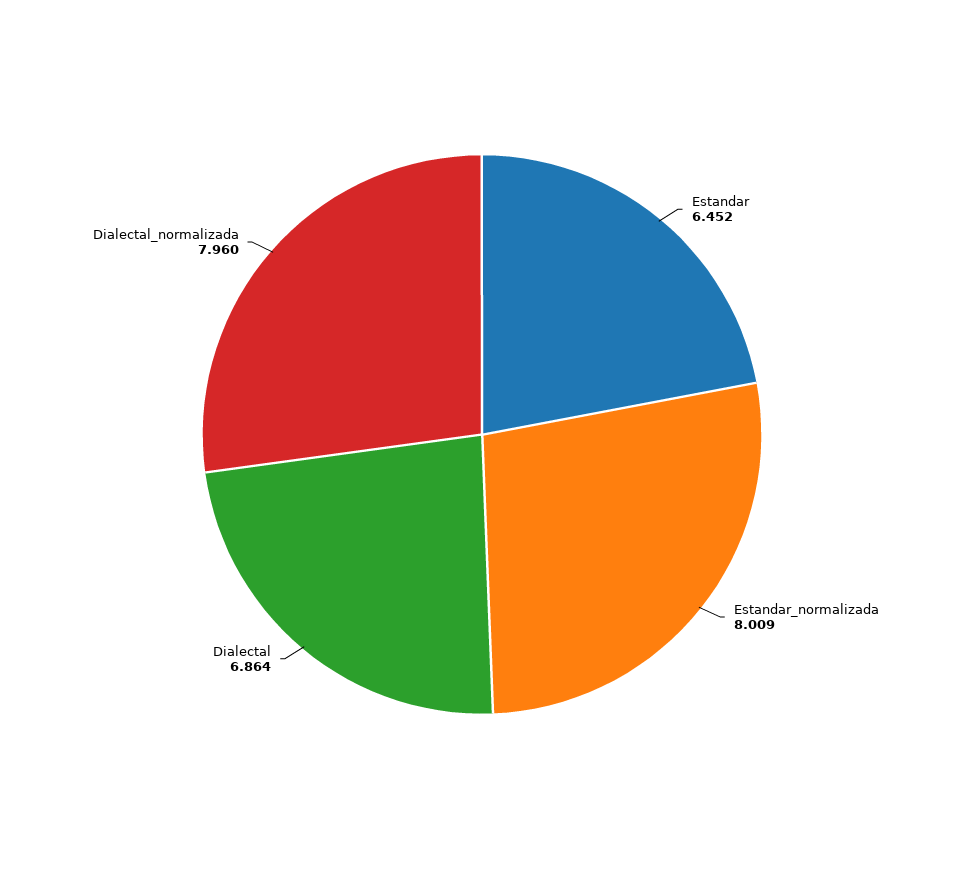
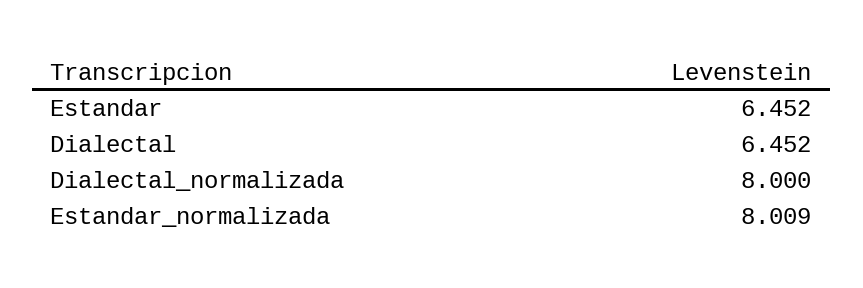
Dialectal: 6.864 -> 6.452
Dialectal_normalizada: 7.96 -> 8

